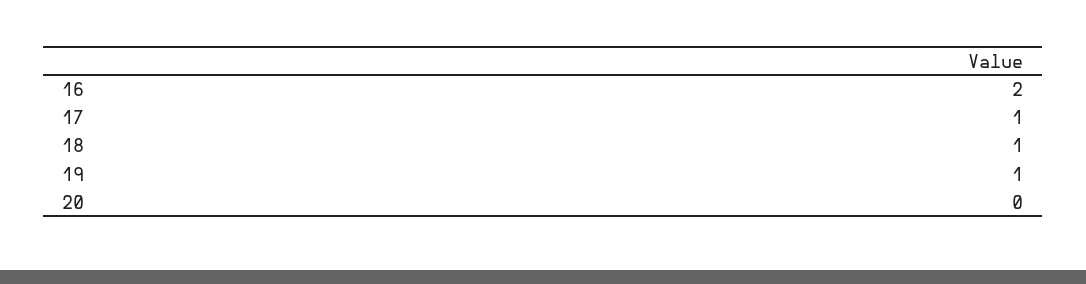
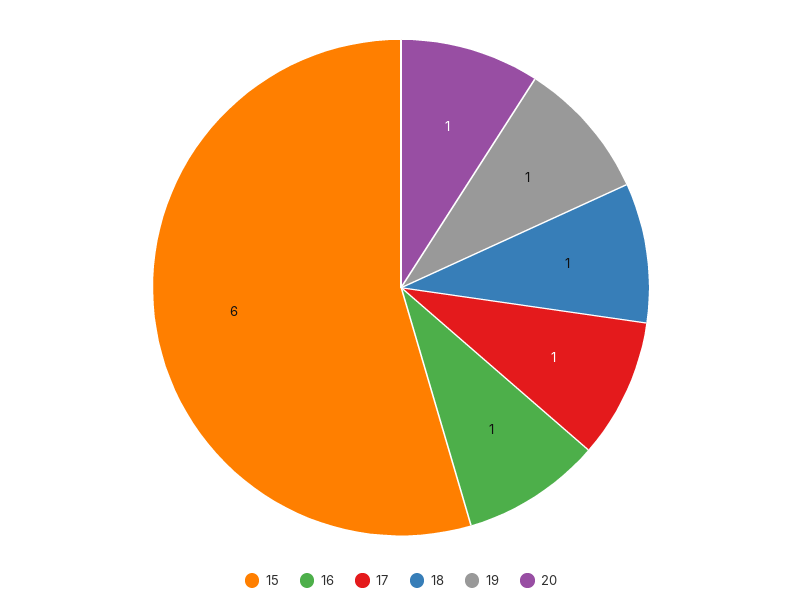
16: 2 -> 1
20: 0 -> 1
15: none -> 6

